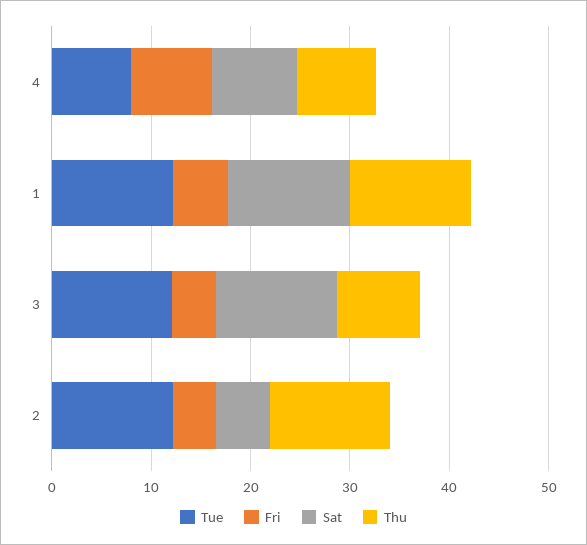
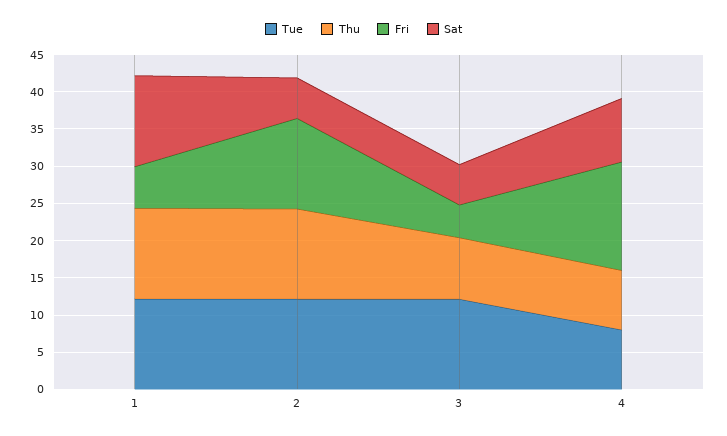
Fri, 4: 8 -> 15
Sat, 3: 12 -> 5
Fri, 2: 4 -> 12.5

